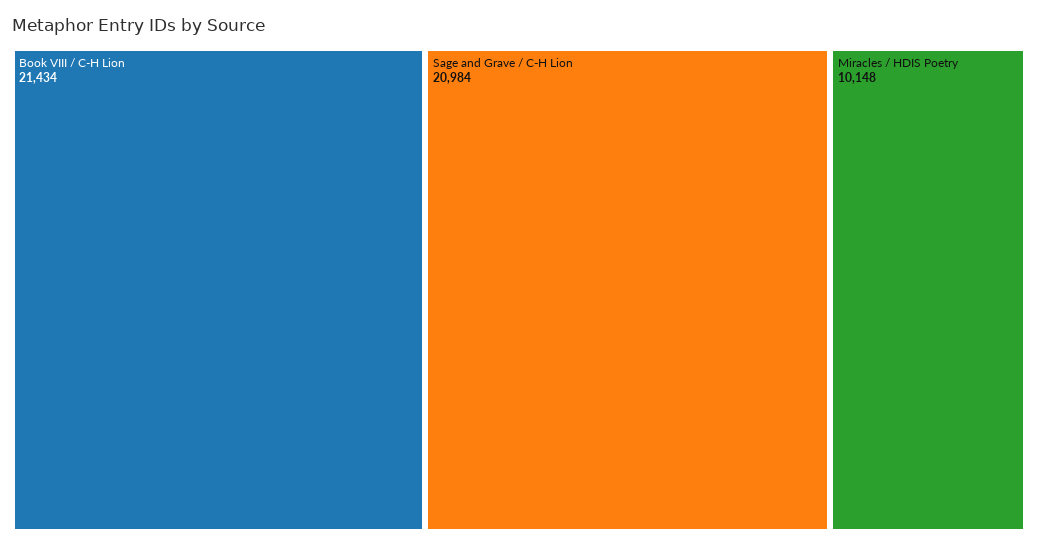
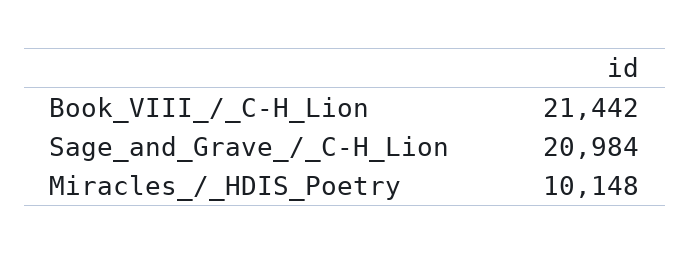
Book VIII / C-H Lion: 21434 -> 21442

